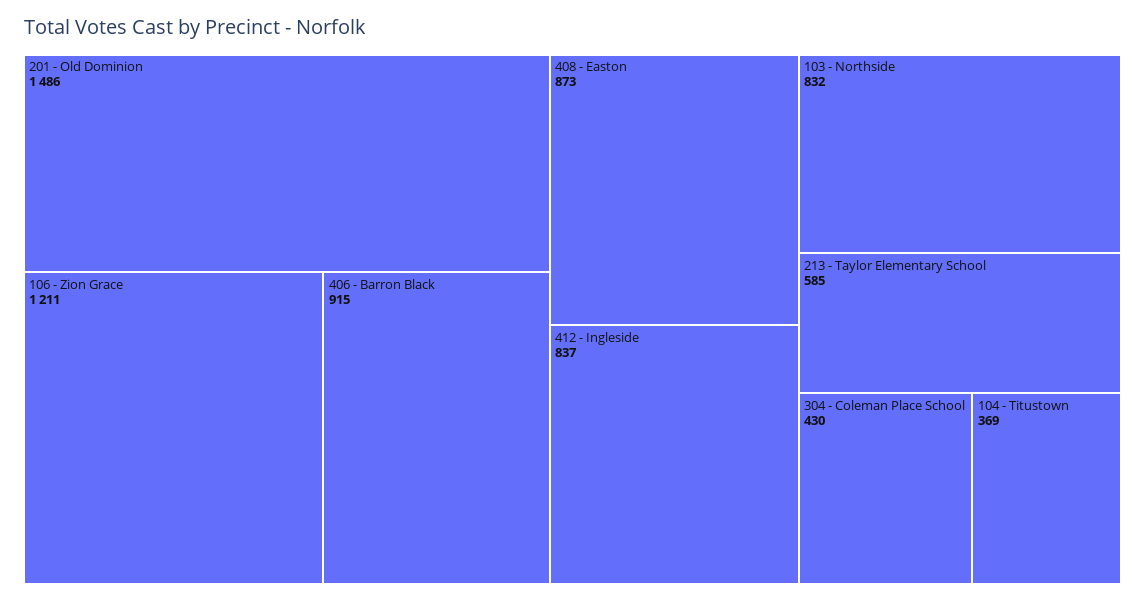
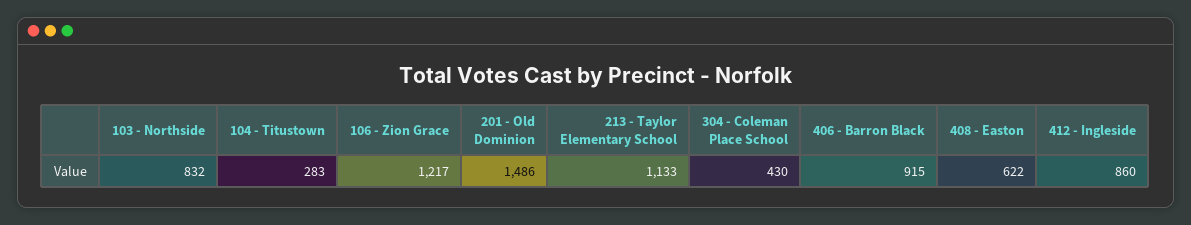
106 - Zion Grace: 1211 -> 1217
408 - Easton: 873 -> 622
412 - Ingleside: 837 -> 860
213 - Taylor Elementary School: 585 -> 1133
104 - Titustown: 369 -> 283

